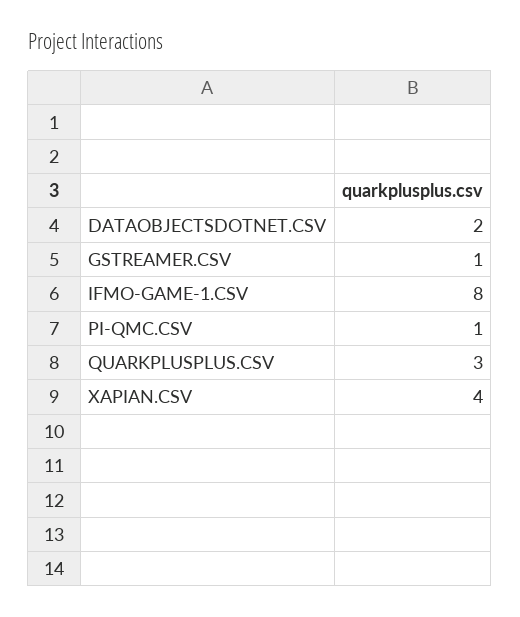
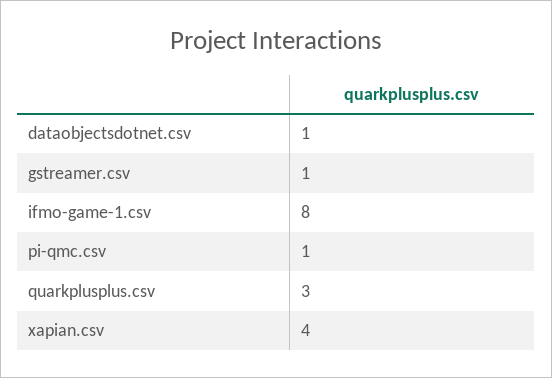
DATAOBJECTSDOTNET.CSV: 2 -> 1

